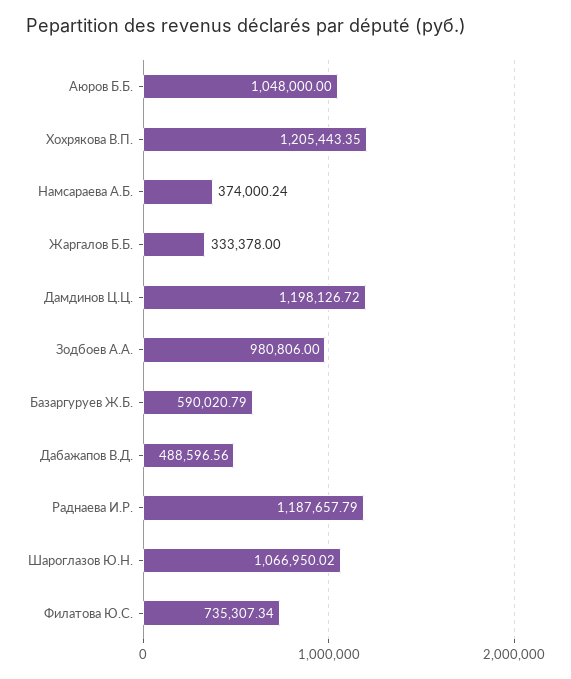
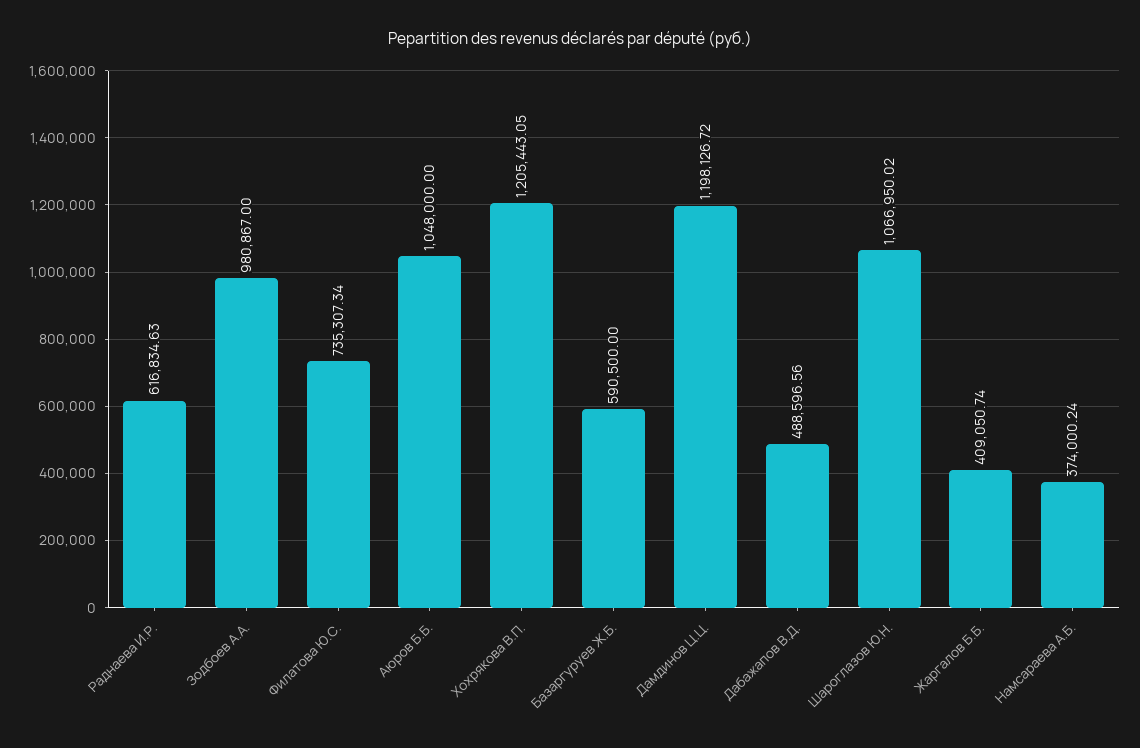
Хохрякова В.П.: 1205443.35 -> 1205443.05
Жаргалов Б.Б.: 333378 -> 409050.74
Зодбоев А.А.: 980806 -> 980867
Базаргуруев Ж.Б.: 590020.79 -> 590500
Раднаева И.Р.: 1187657.79 -> 616834.63

